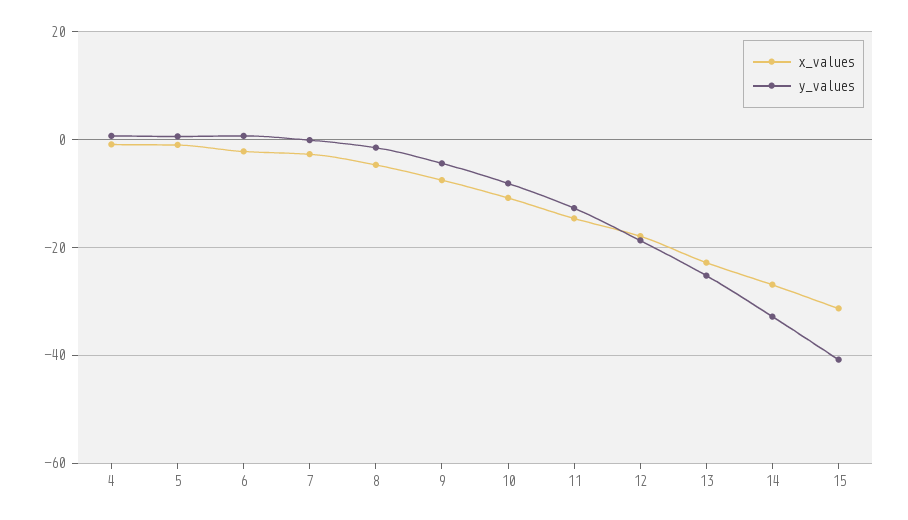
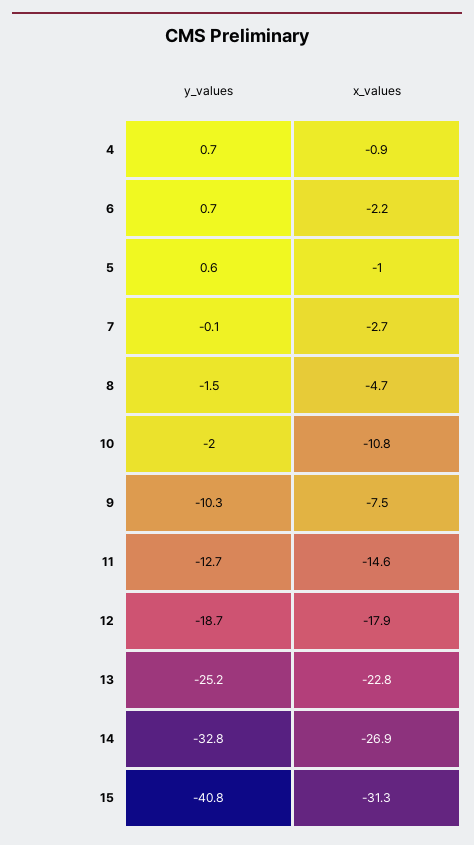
y_values, 9: -4 -> -10.3
y_values, 10: -8 -> -2

